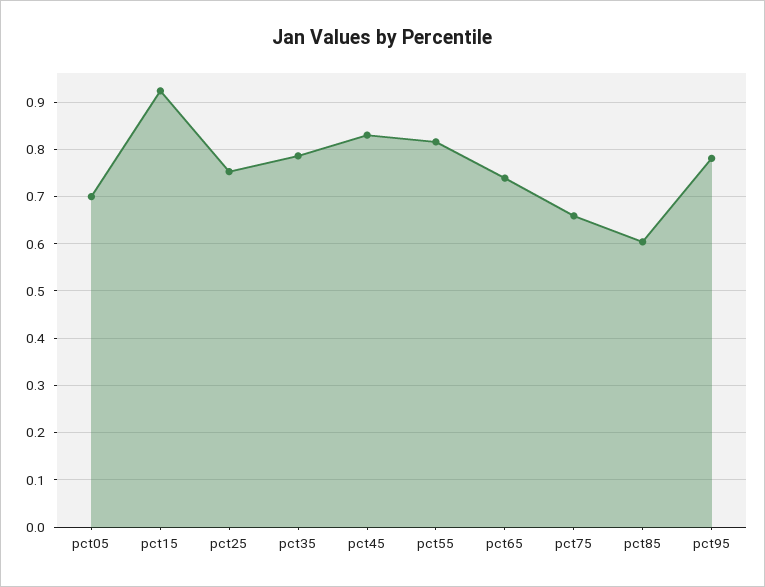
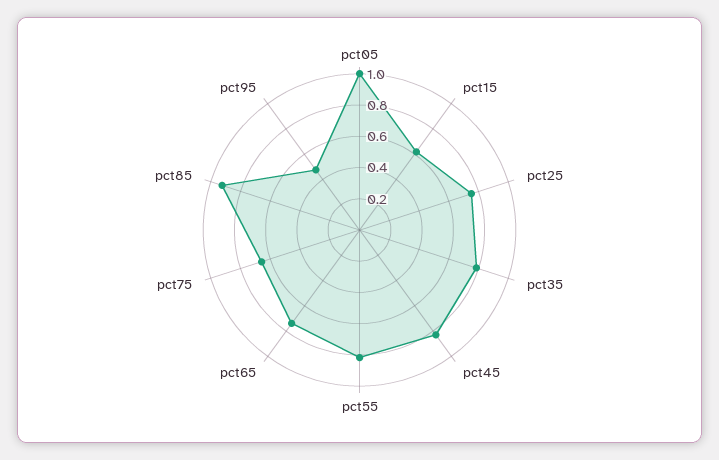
pct05: 0.7 -> 1
pct15: 0.92 -> 0.6
pct85: 0.6 -> 0.9
pct95: 0.78 -> 0.5

